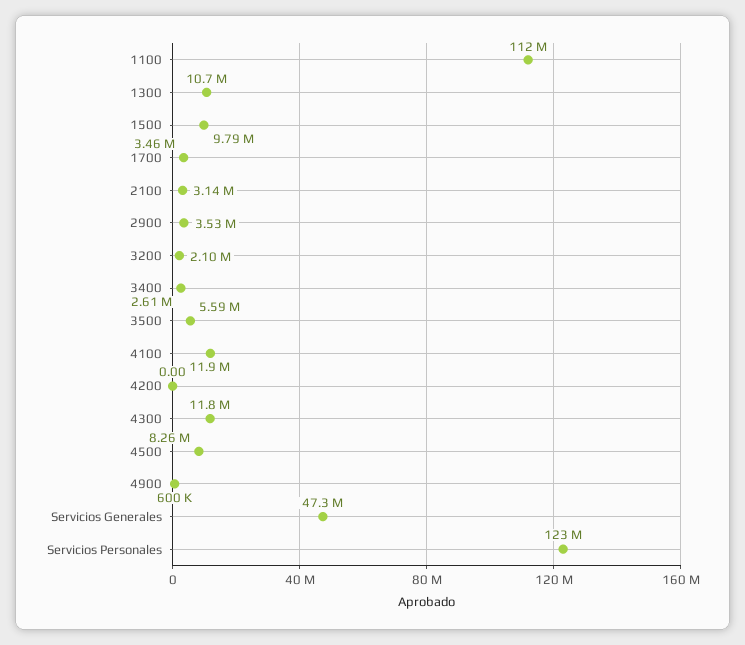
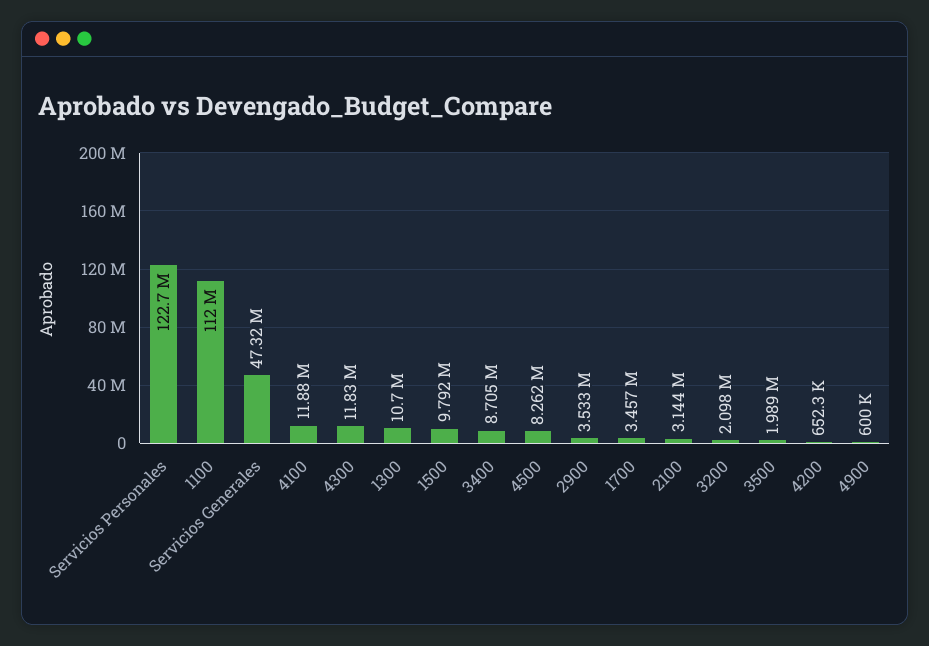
3400: 2610000 -> 8705000
3500: 5590000 -> 1989000
4200: 0 -> 652300

